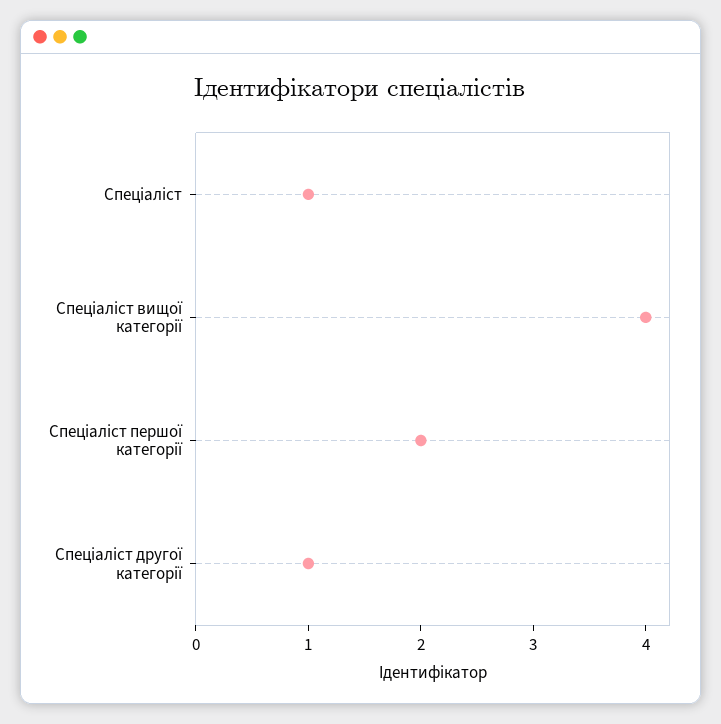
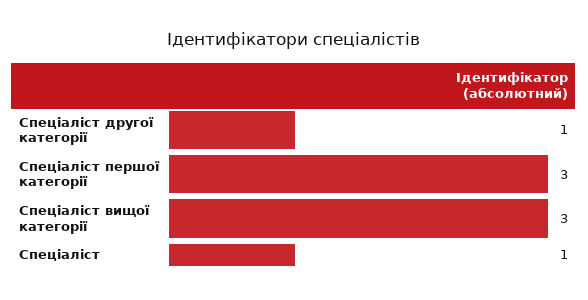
Спеціаліст вищої категорії: 4 -> 3
Спеціаліст першої категорії: 2 -> 3

